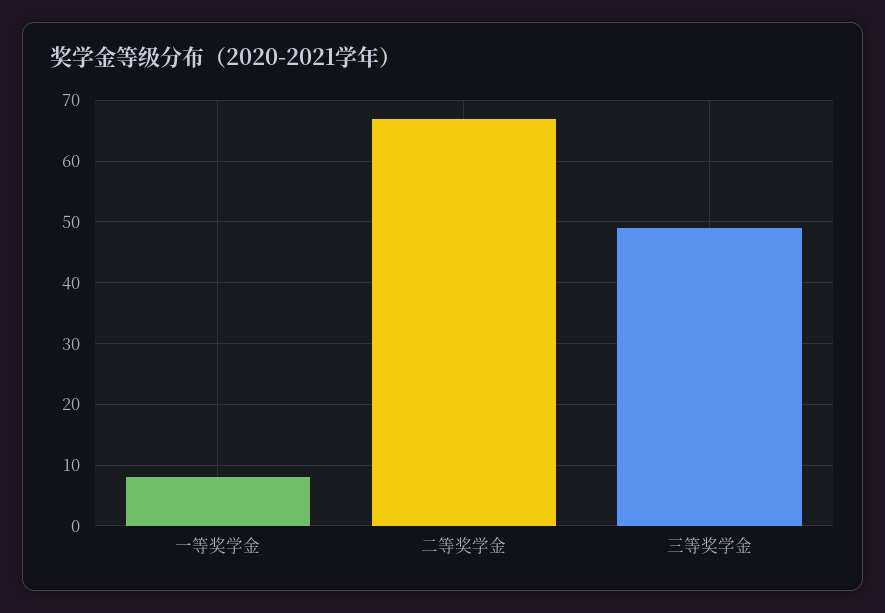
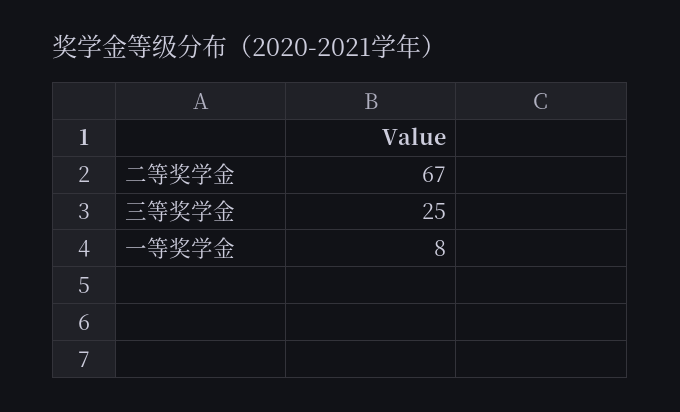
三等奖学金: 49 -> 25

